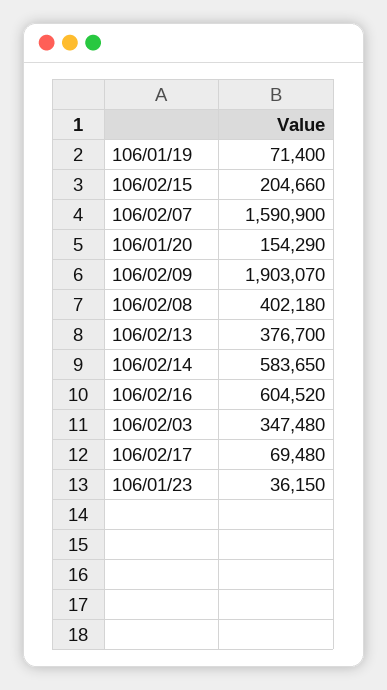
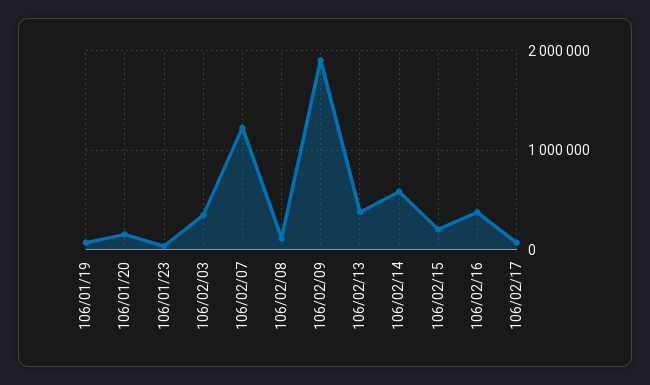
106/02/07: 1590900 -> 1200000
106/02/08: 402180 -> 100000
106/02/16: 604520 -> 400000

